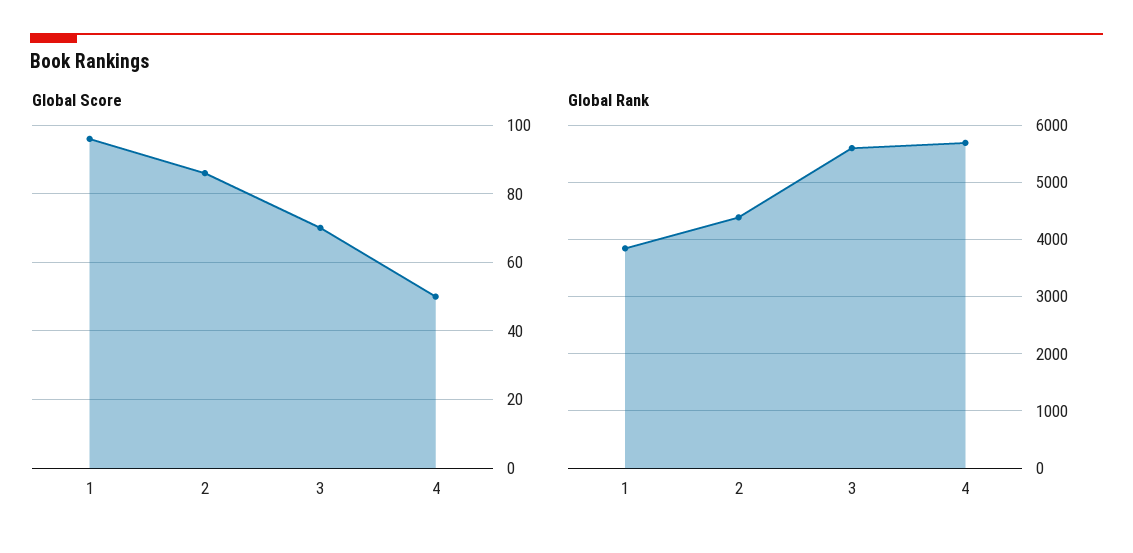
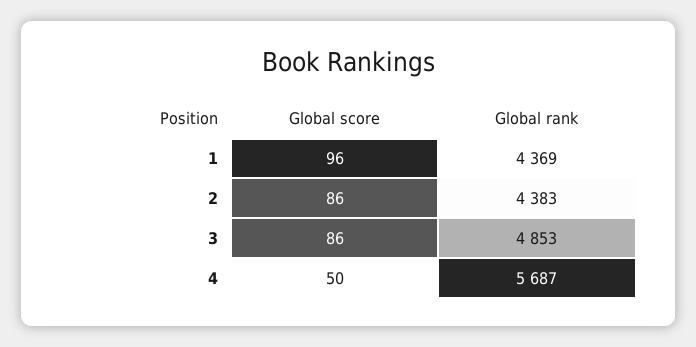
Global Score, 3: 70 -> 86
Global Rank, 1: 3800 -> 4369
Global Rank, 3: 5600 -> 4853

